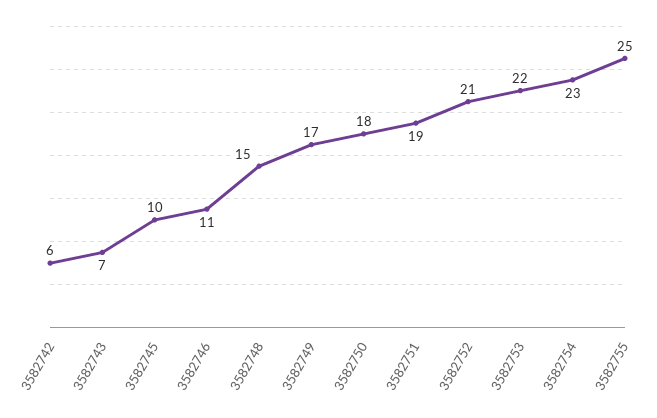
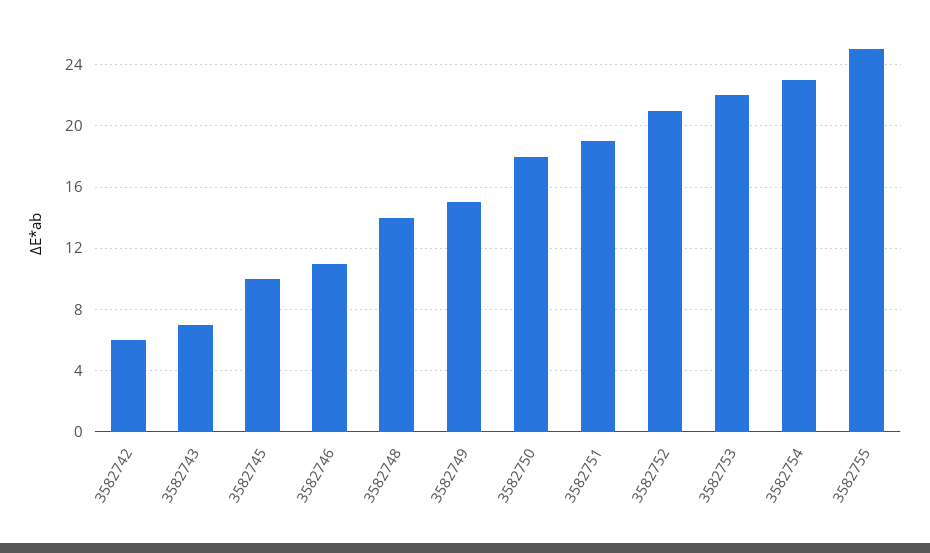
3582748: 15 -> 14
3582749: 17 -> 15

